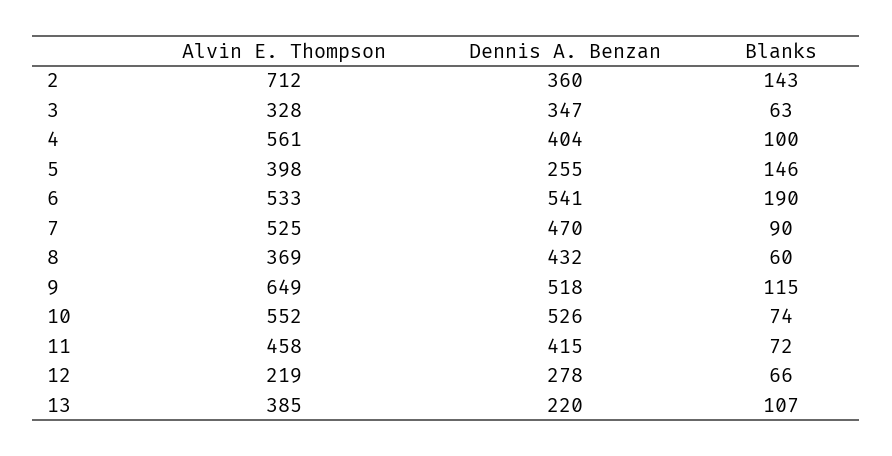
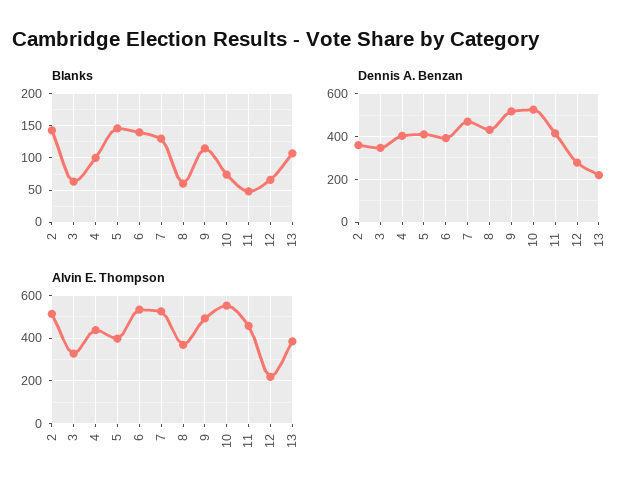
Alvin E. Thompson, 2: 712 -> 500
Alvin E. Thompson, 4: 561 -> 450
Dennis A. Benzan, 5: 255 -> 400
Dennis A. Benzan, 6: 541 -> 400
Blanks, 6: 190 -> 140
Blanks, 7: 90 -> 130
Alvin E. Thompson, 9: 649 -> 500
Blanks, 11: 72 -> 50

